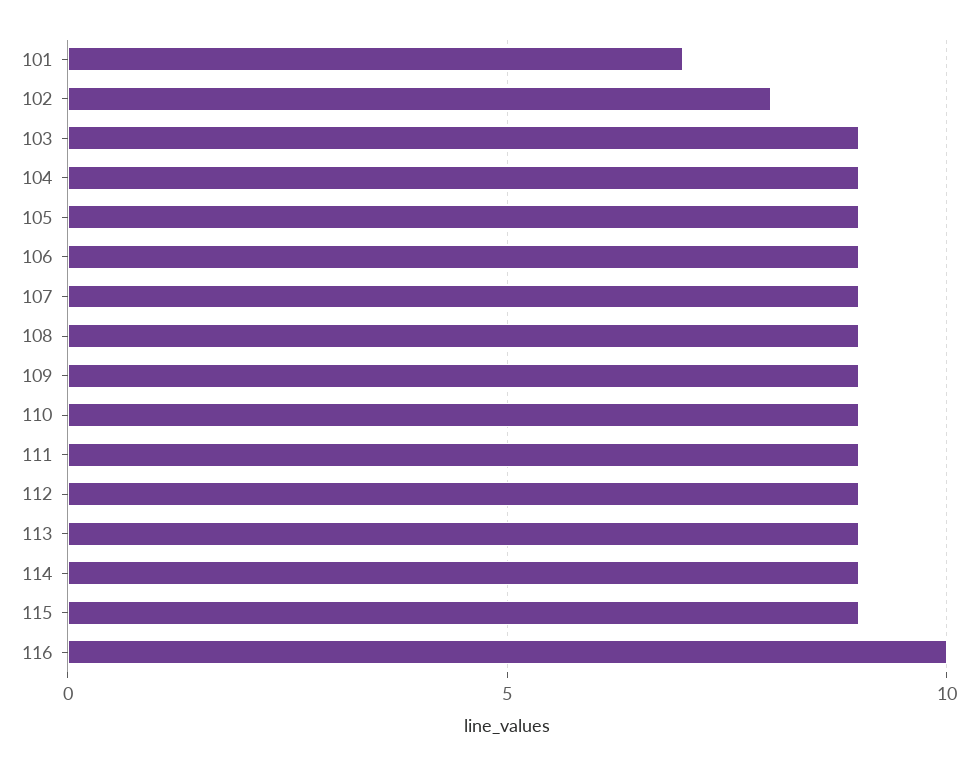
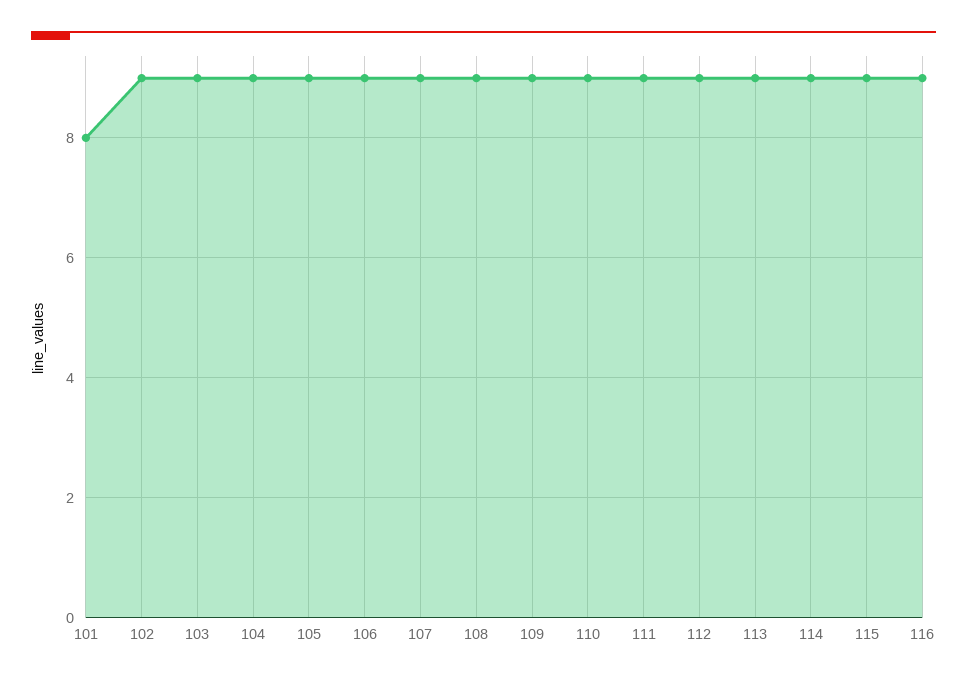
101: 7 -> 8
102: 8 -> 9
116: 10 -> 9

